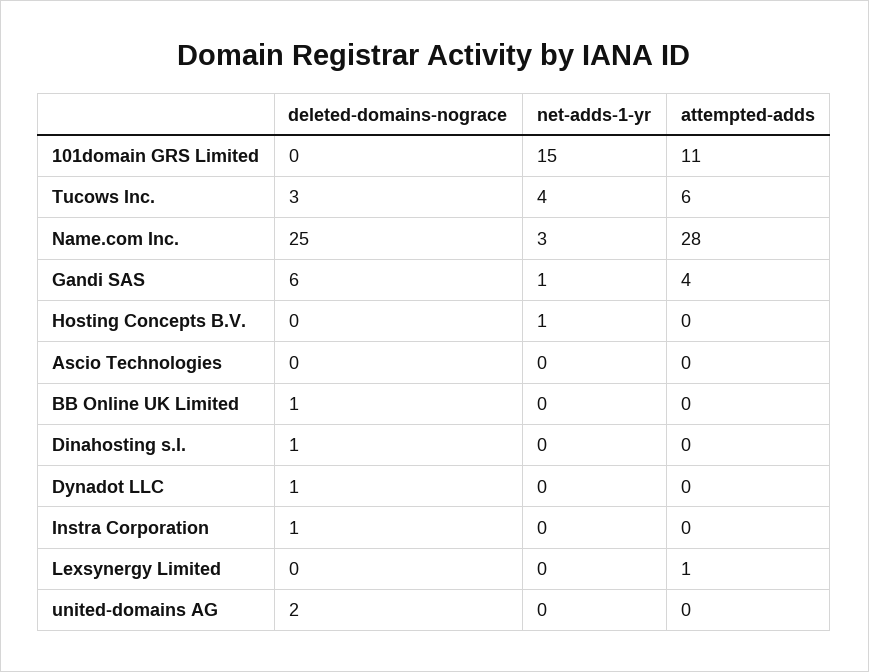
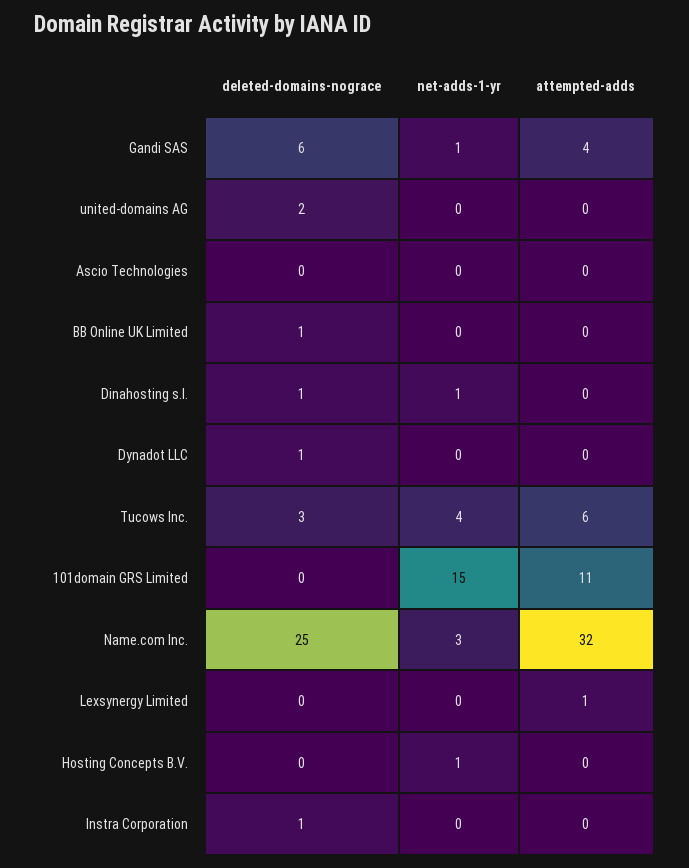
attempted-adds, Name.com Inc.: 28 -> 32
net-adds-1-yr, Dinahosting s.l.: 0 -> 1

